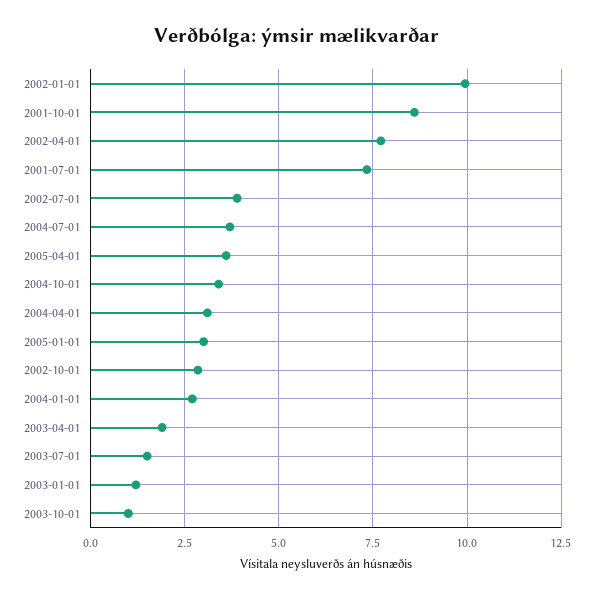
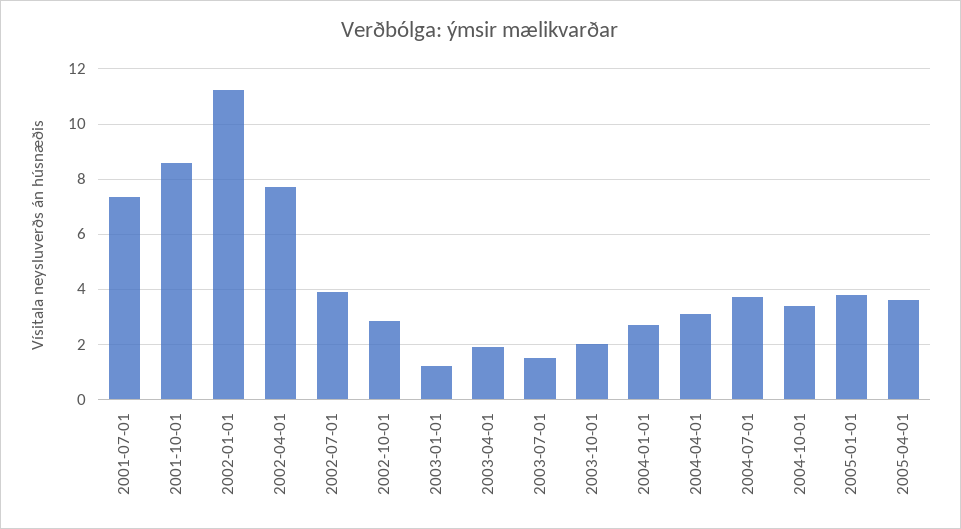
2002-01-01: 10 -> 11.25
2005-01-01: 3 -> 3.75
2003-10-01: 1 -> 2

